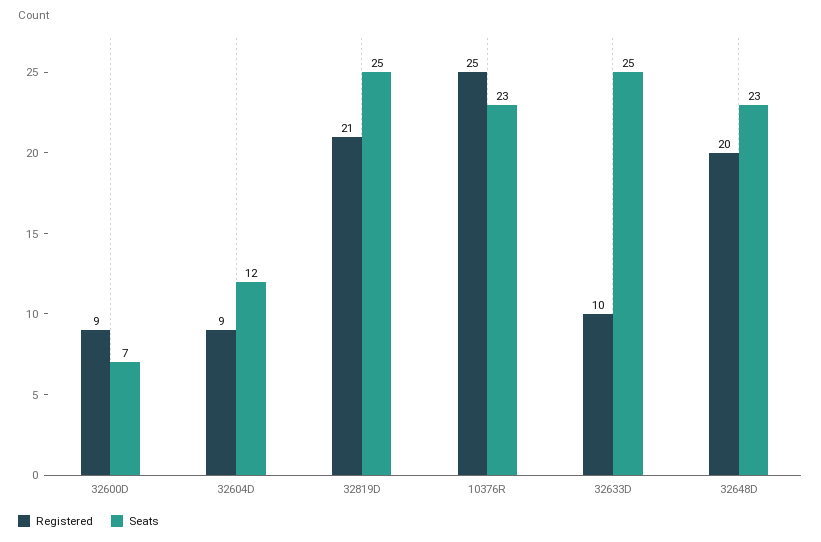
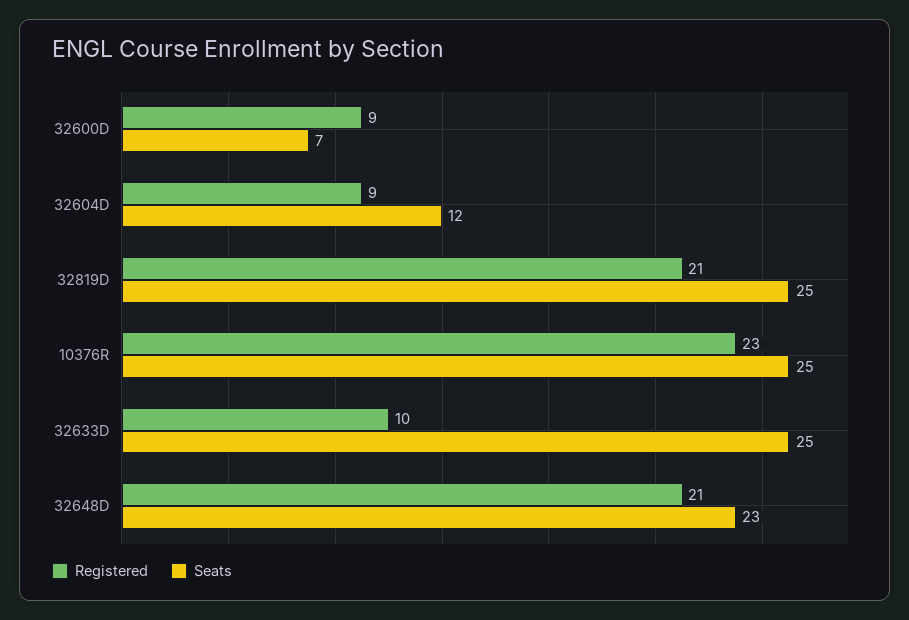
Registered, 10376R: 25 -> 23
Seats, 10376R: 23 -> 25
Registered, 32648D: 20 -> 21

